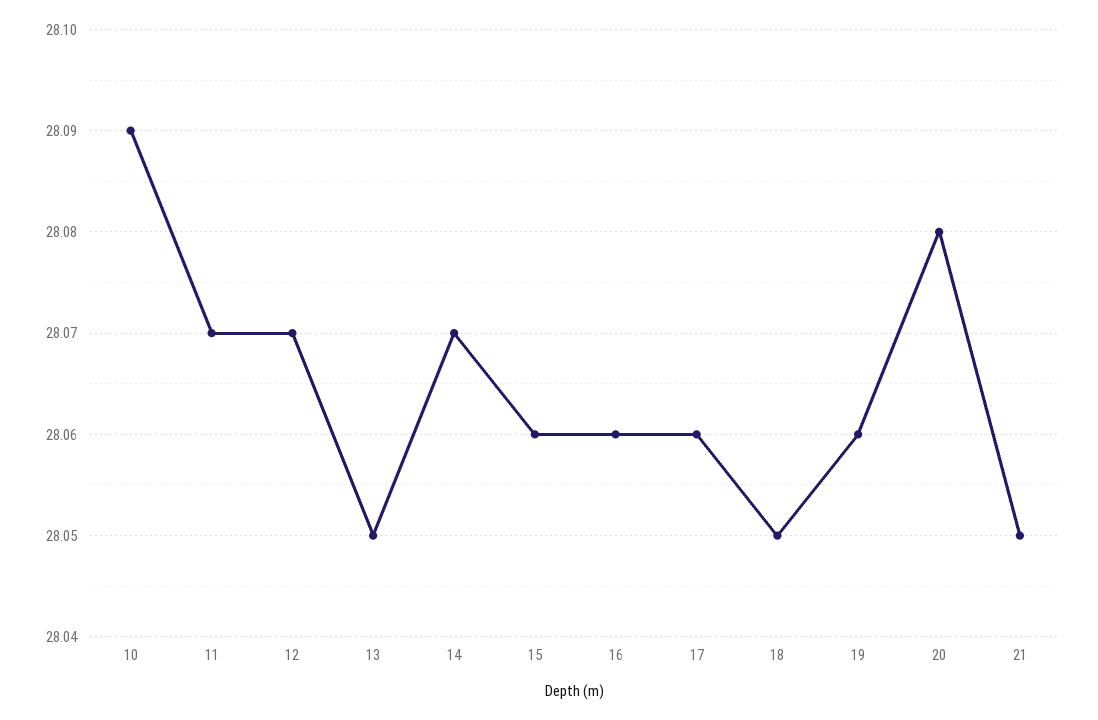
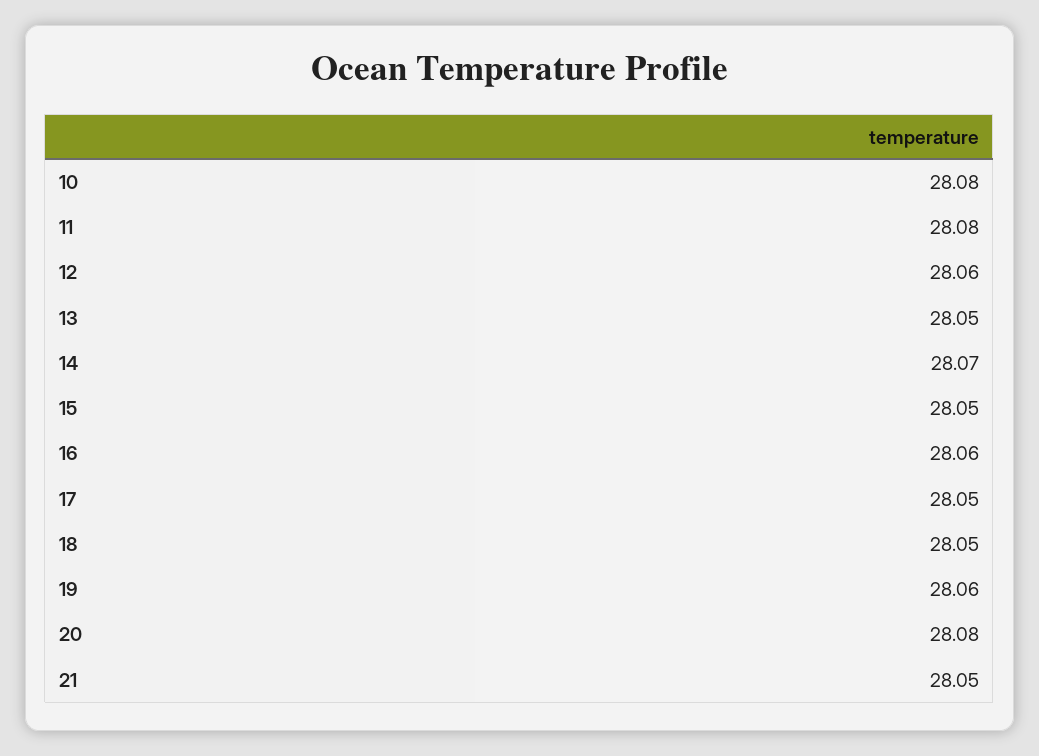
10: 28.09 -> 28.08
11: 28.07 -> 28.08
12: 28.07 -> 28.06
15: 28.06 -> 28.05
17: 28.06 -> 28.05

